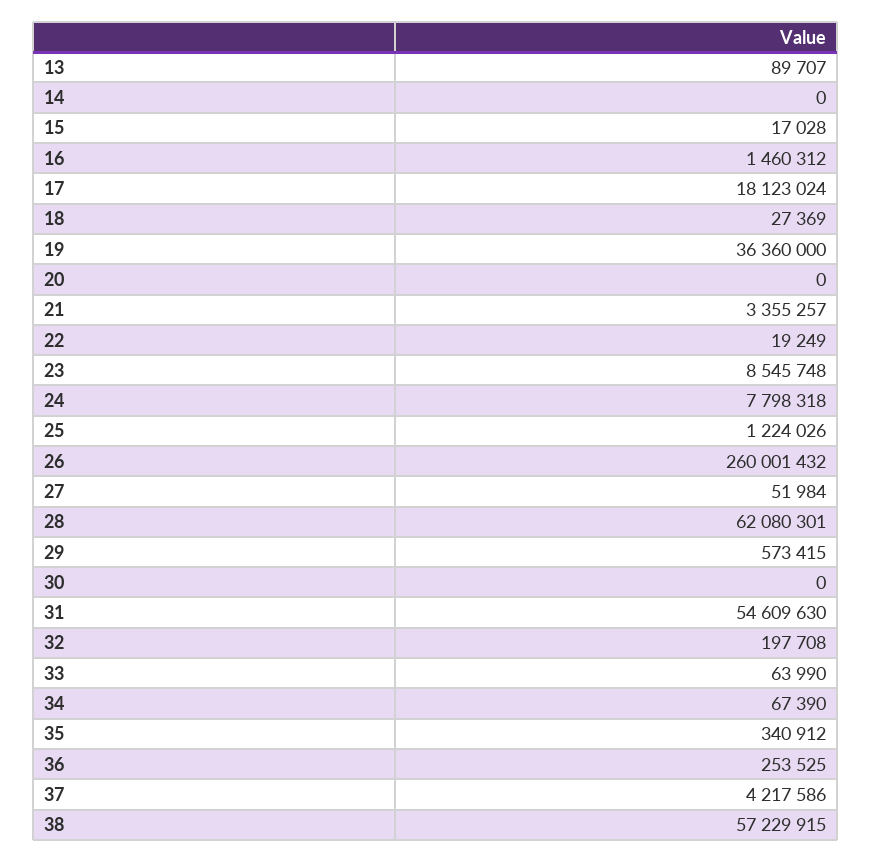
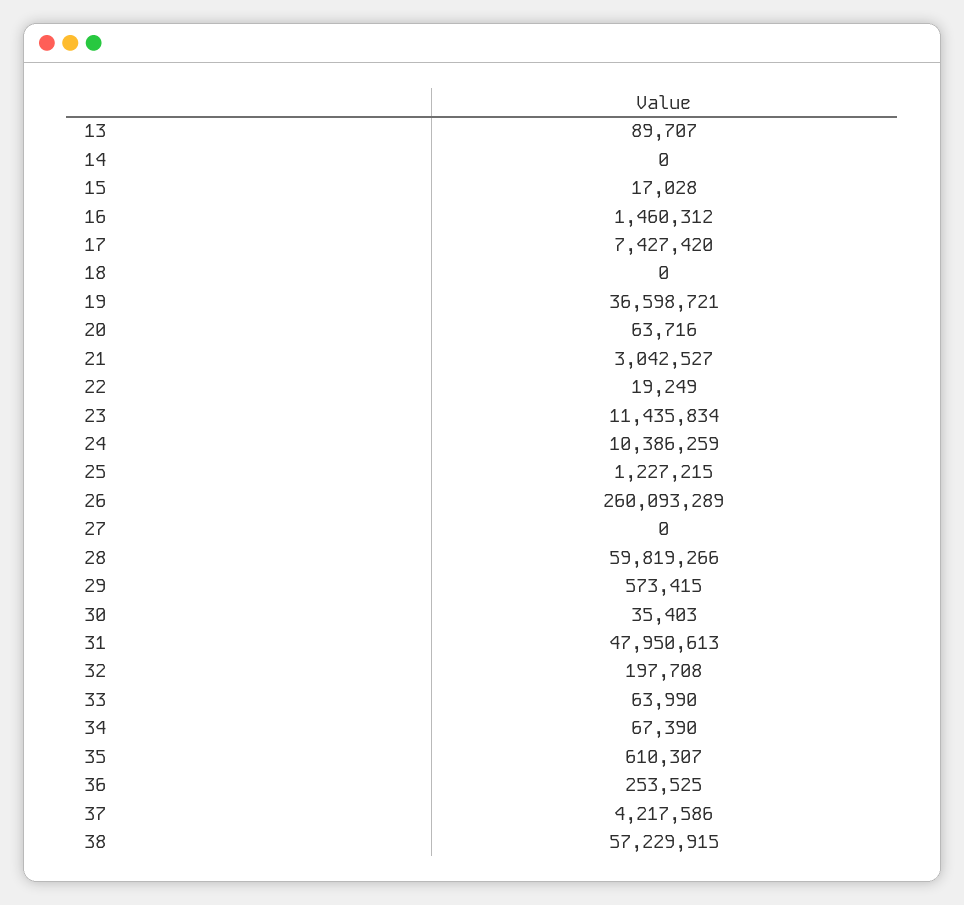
17: 18123024 -> 7427420
18: 27369 -> 0
19: 36360000 -> 36598721
20: 0 -> 63716
21: 3355257 -> 3042527
23: 8545748 -> 11435834
24: 7798318 -> 10386259
25: 1224026 -> 1227215
26: 260001432 -> 260093289
27: 51984 -> 0
28: 62080301 -> 59819266
30: 0 -> 35403
31: 54609630 -> 47950613
35: 340912 -> 610307

